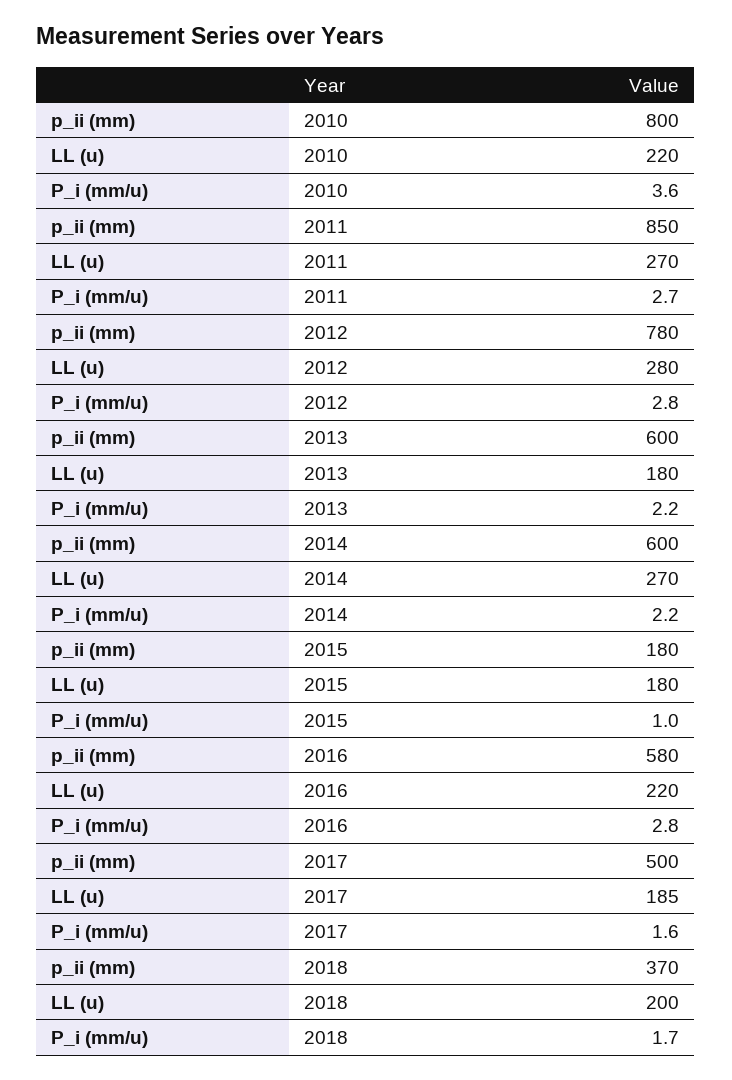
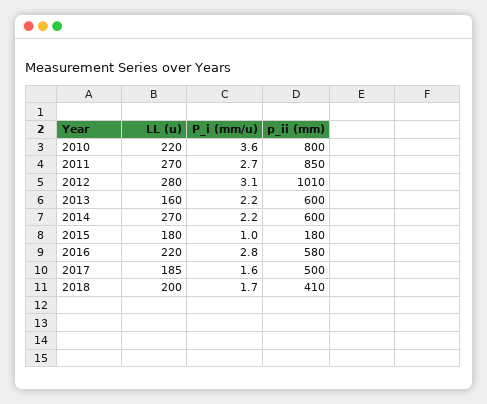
p_ii (mm), 2012: 780 -> 1010
P_i (mm/u), 2012: 2.8 -> 3.1
LL (u), 2013: 180 -> 160
p_ii (mm), 2018: 370 -> 410

